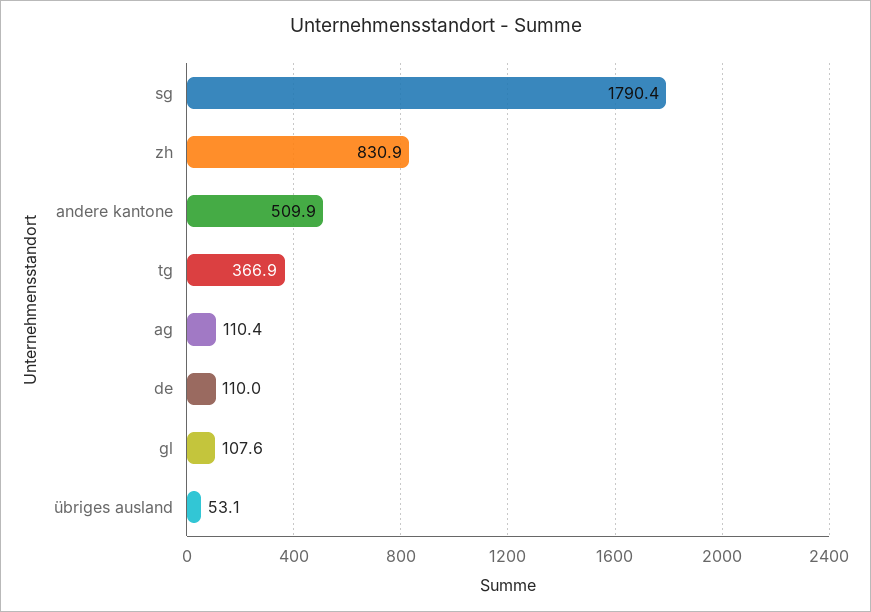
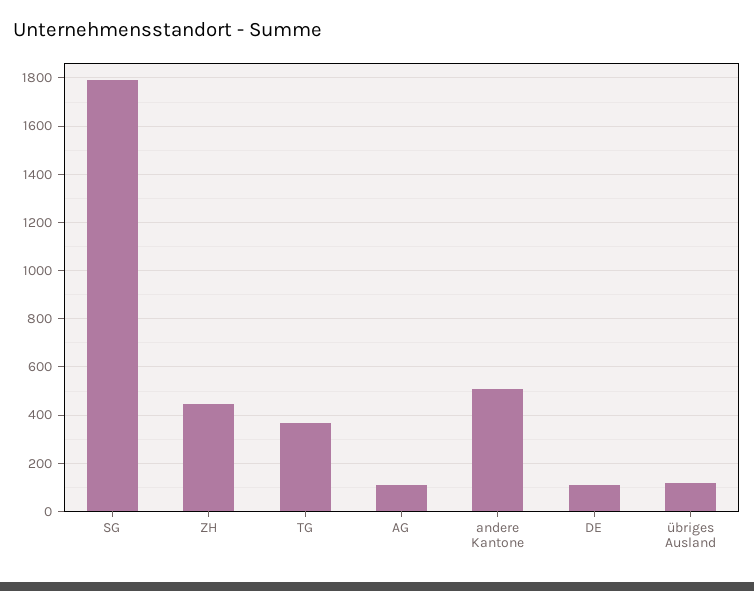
zh: 830.9 -> 450
gl: 107.6 -> none
übriges ausland: 53.1 -> 125

